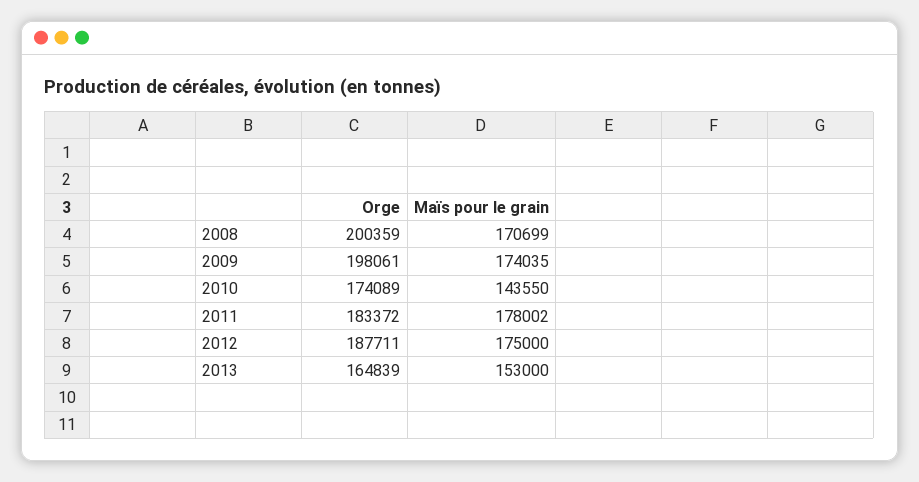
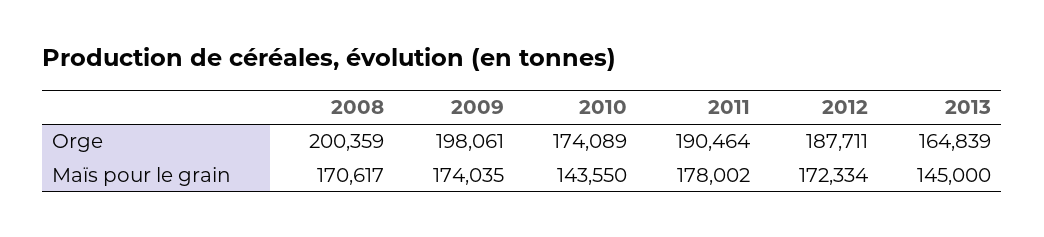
Maïs pour le grain, 2008: 170699 -> 170617
Orge, 2011: 183372 -> 190464
Maïs pour le grain, 2012: 175000 -> 172334
Maïs pour le grain, 2013: 153000 -> 145000

